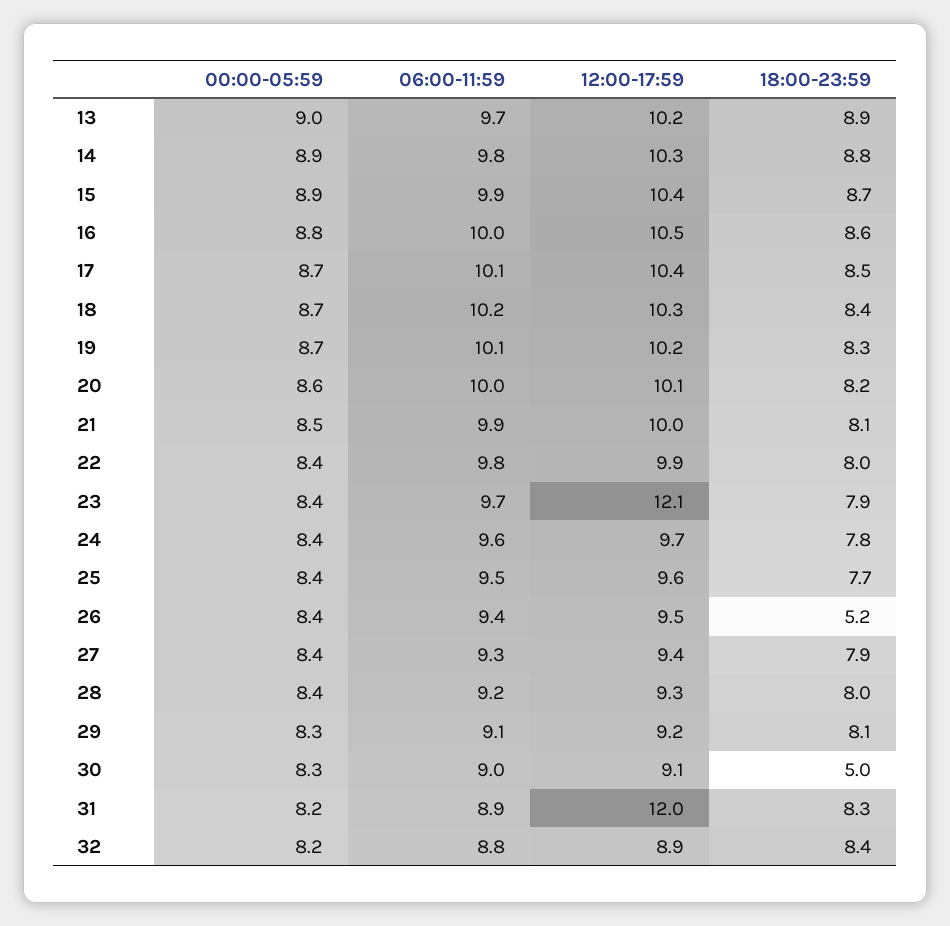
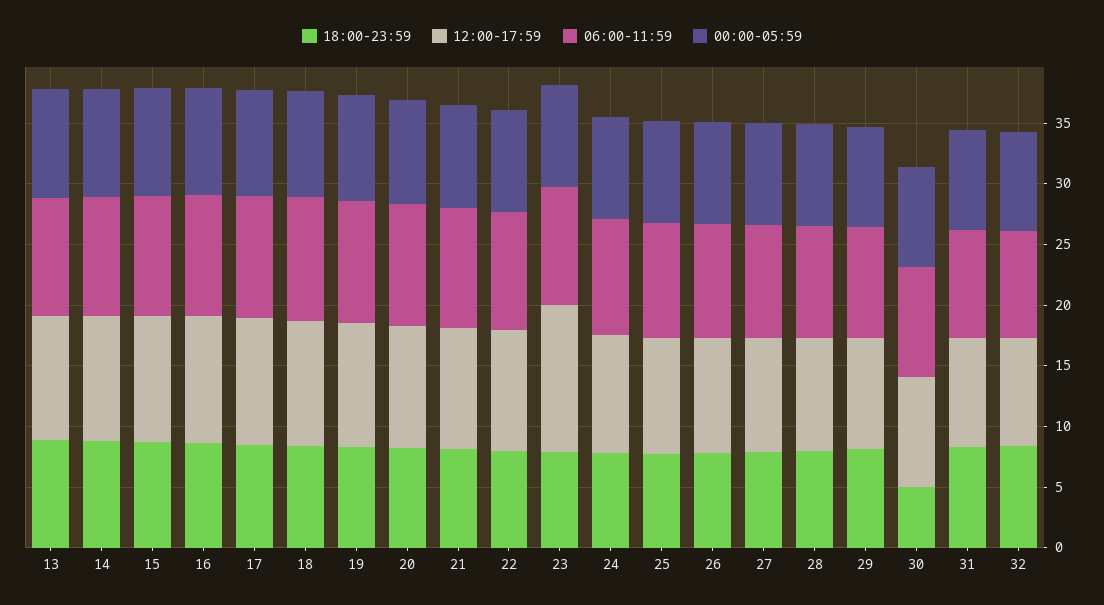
18:00-23:59, 26: 5.2 -> 8
12:00-17:59, 31: 12 -> 9

